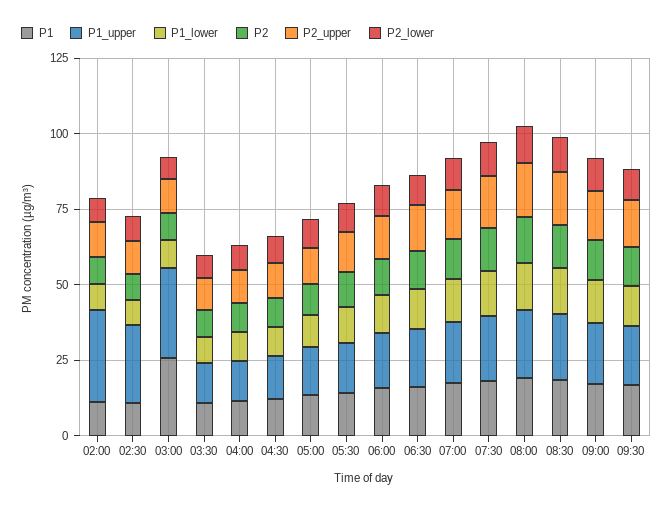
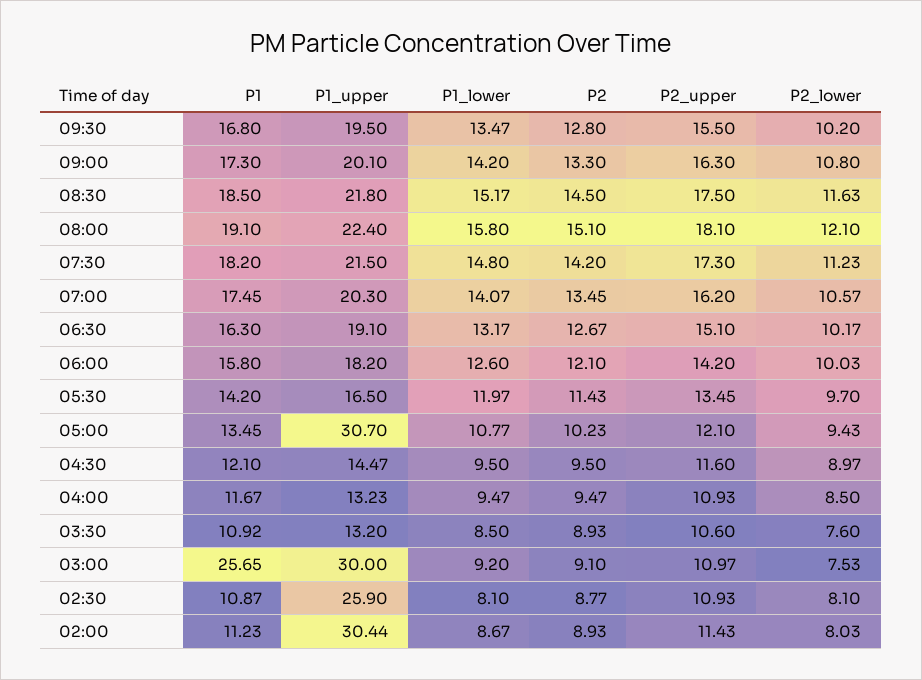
P1_upper, 05:00: 15 -> 30.7

